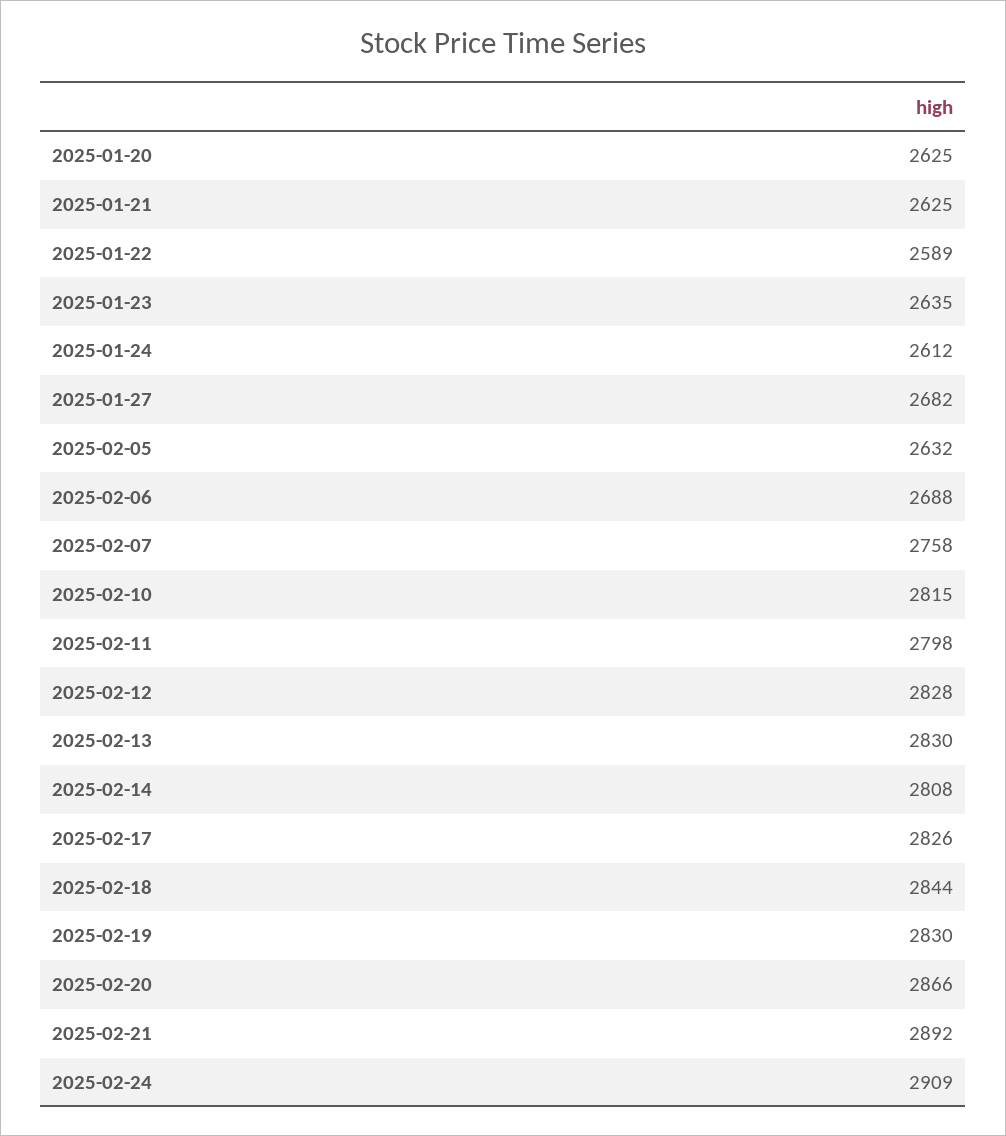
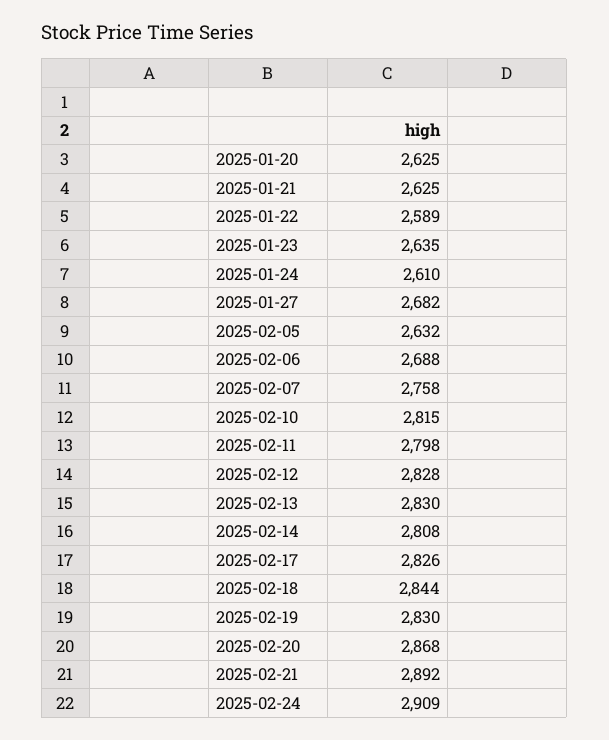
2025-01-24: 2612 -> 2610
2025-02-20: 2866 -> 2868

